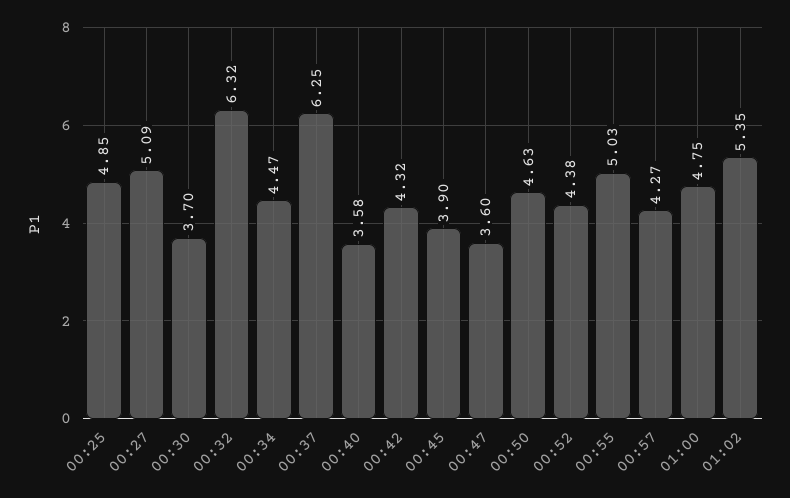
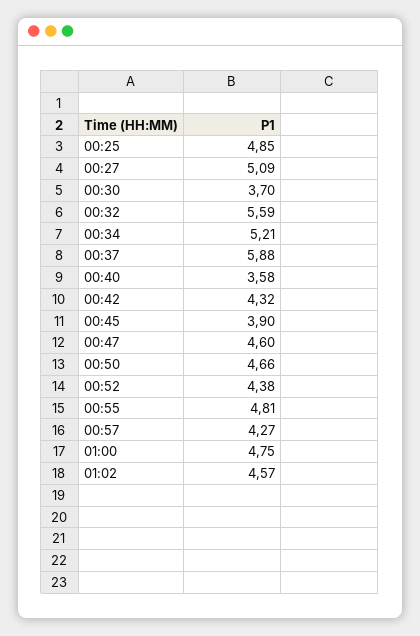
00:32: 6.32 -> 5.59
00:34: 4.47 -> 5.21
00:37: 6.25 -> 5.88
00:47: 3.6 -> 4.6
00:50: 4.63 -> 4.66
00:55: 5.03 -> 4.81
01:02: 5.35 -> 4.57

